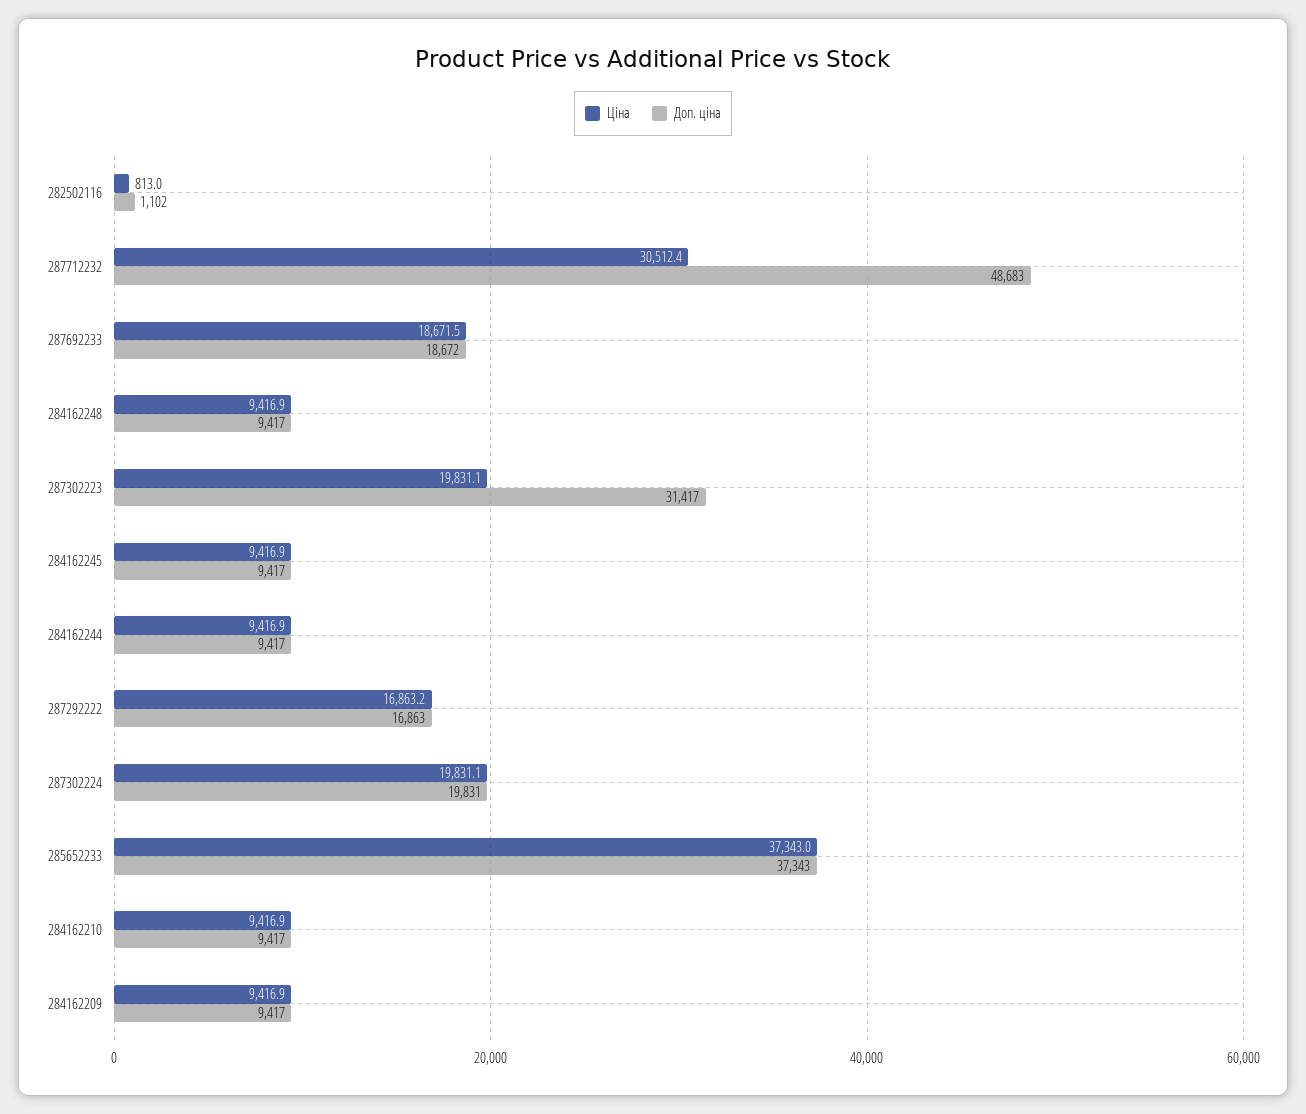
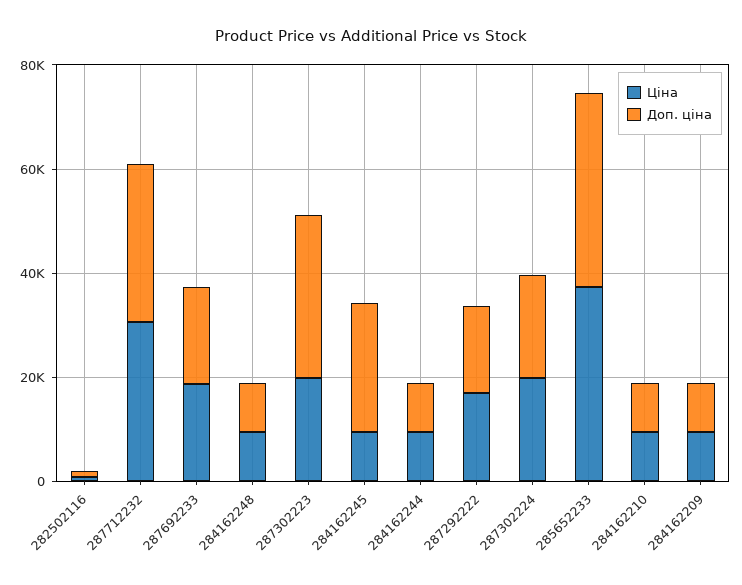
Доп. ціна, 287712232: 48683 -> 30000
Доп. ціна, 284162245: 9417 -> 25000

